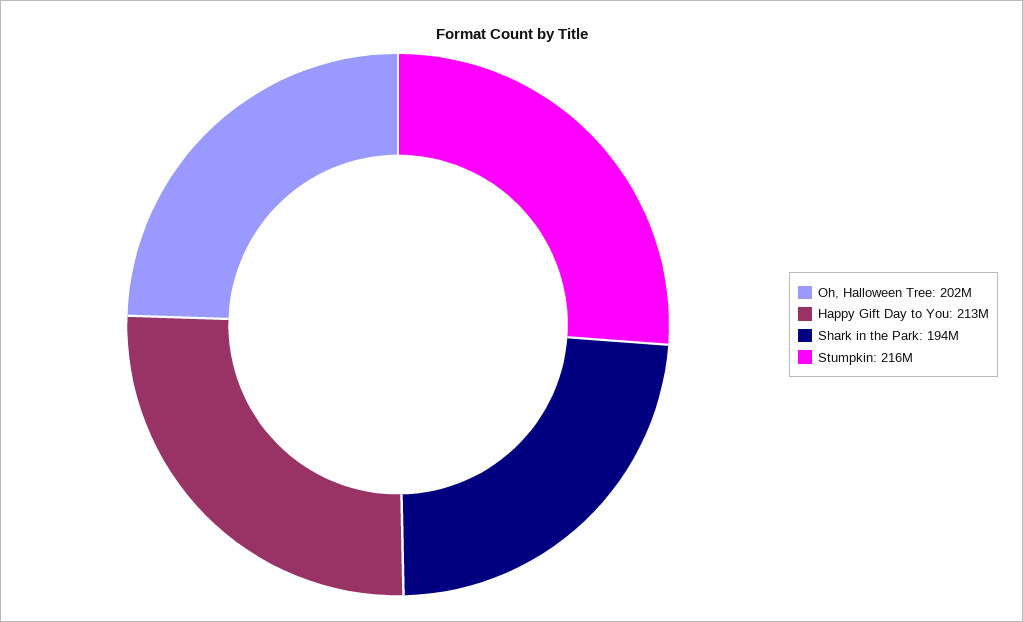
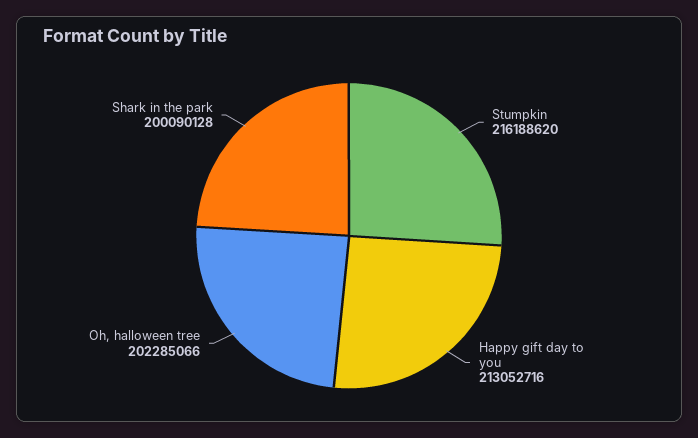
Shark in the Park: 194000000 -> 200090128

